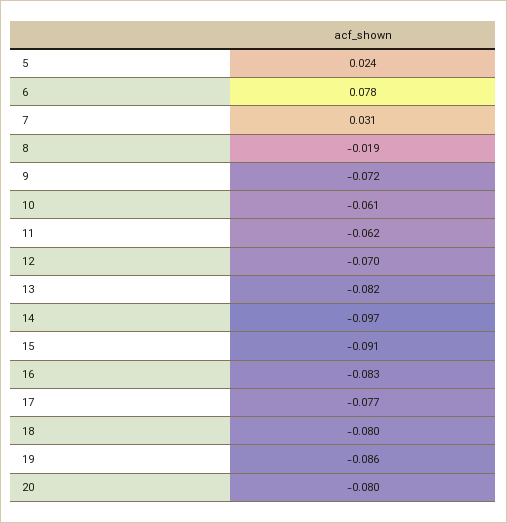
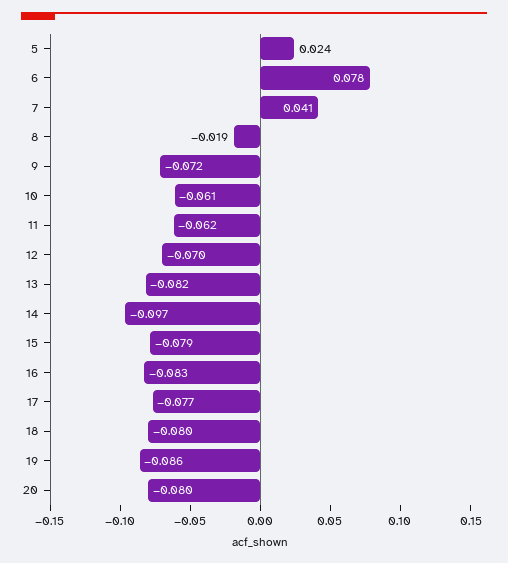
7: 0.031 -> 0.041
15: -0.091 -> -0.079

